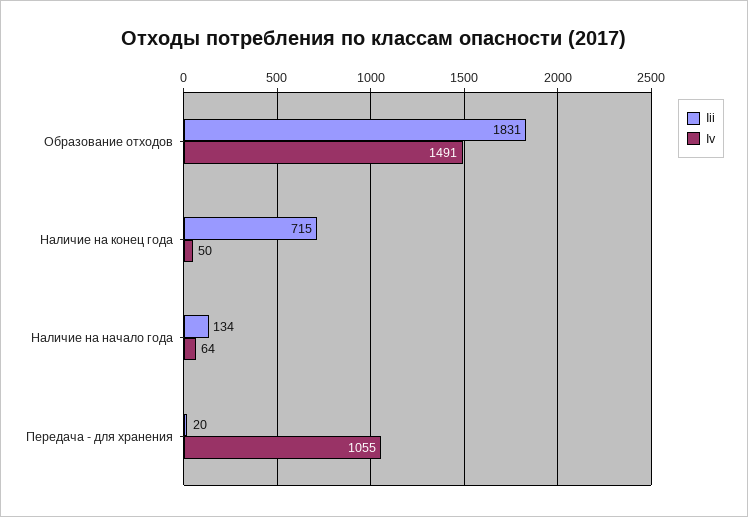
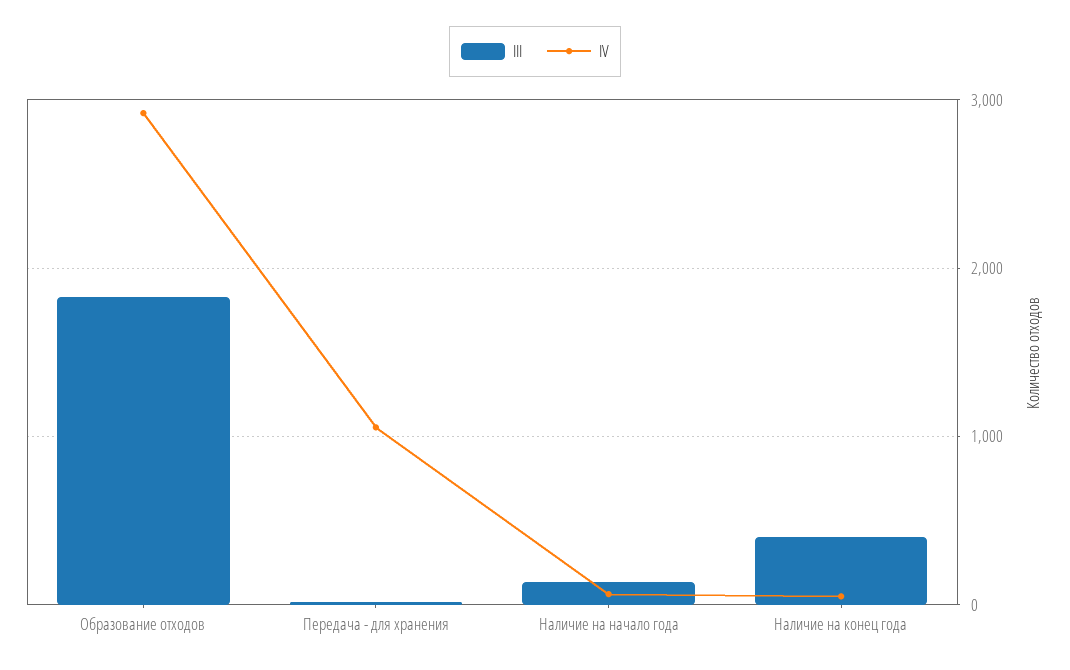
Iv, Образование отходов: 1491 -> 2900
Iii, Наличие на конец года: 715 -> 400

